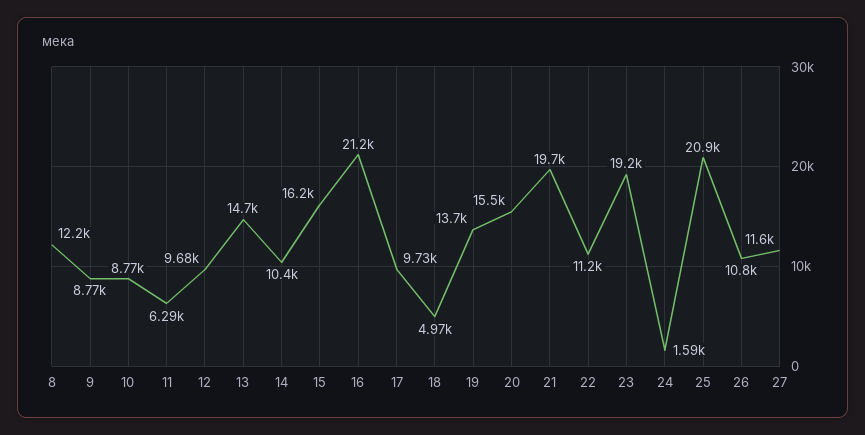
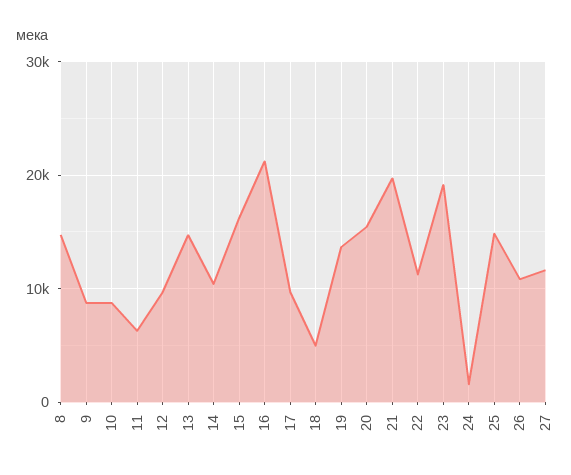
8: 12200 -> 15000
25: 20900 -> 15000

